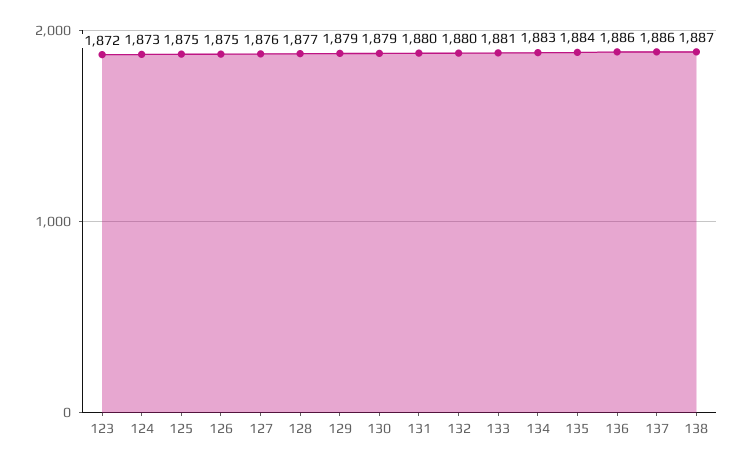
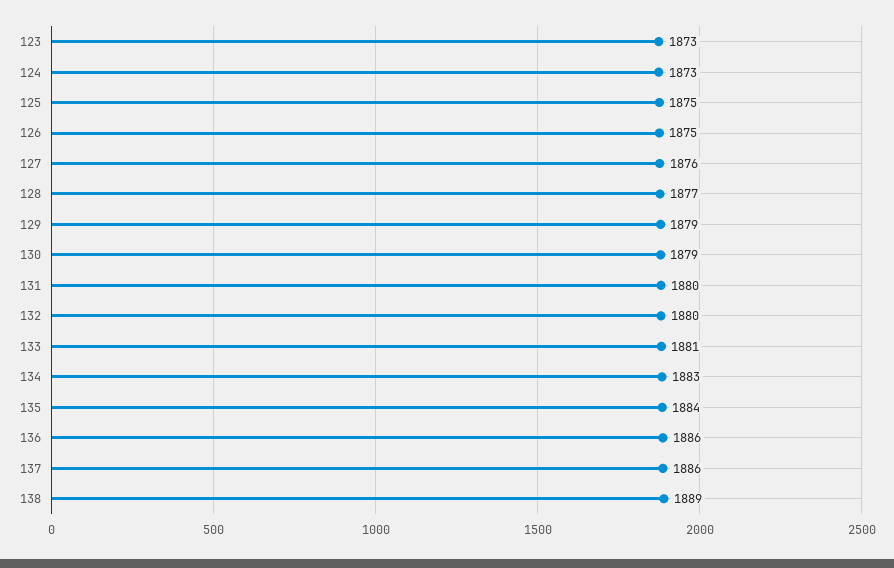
123: 1872 -> 1873
138: 1887 -> 1889

